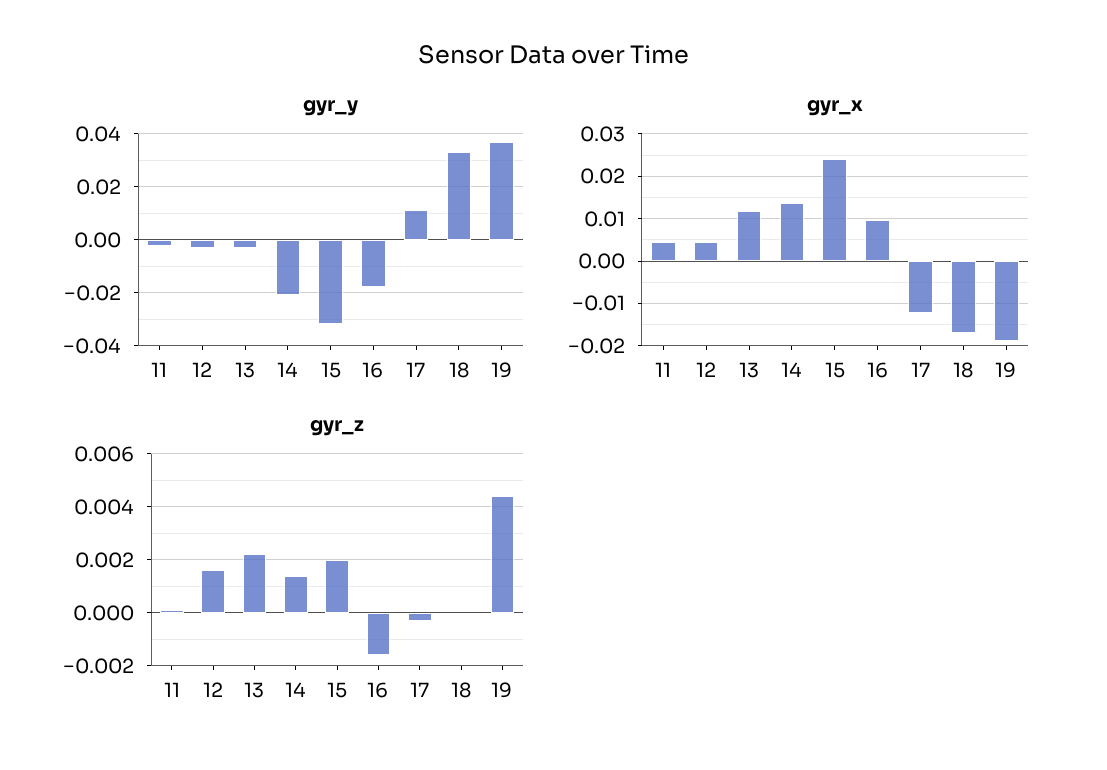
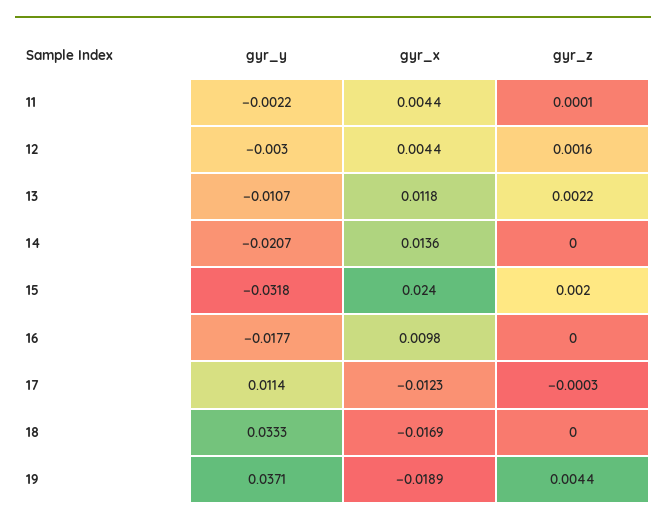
gyr_y, 13: -0.0025 -> -0.0107
gyr_z, 14: 0.0015 -> 0
gyr_z, 16: -0.0015 -> 0

